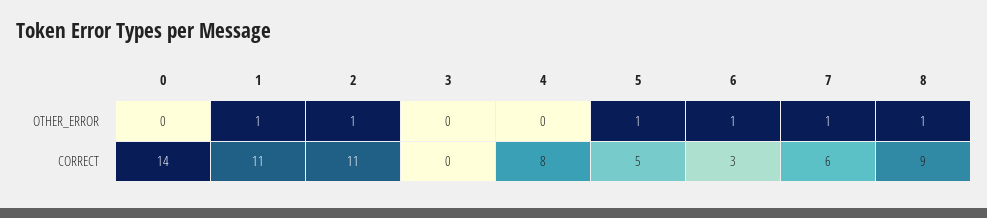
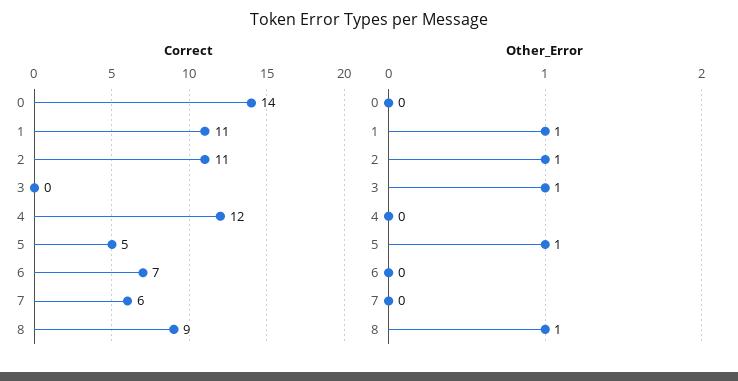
OTHER_ERROR, 3: 0 -> 1
OTHER_ERROR, 6: 1 -> 0
OTHER_ERROR, 7: 1 -> 0
CORRECT, 4: 8 -> 12
CORRECT, 6: 3 -> 7

